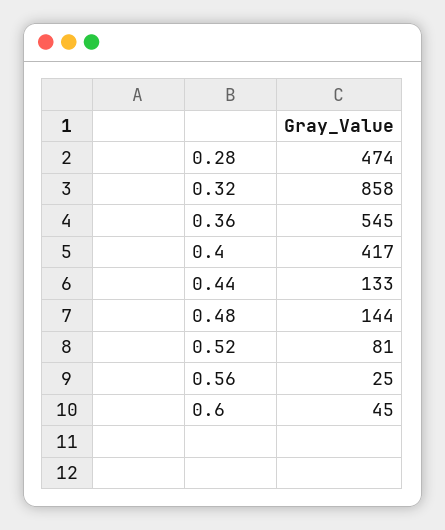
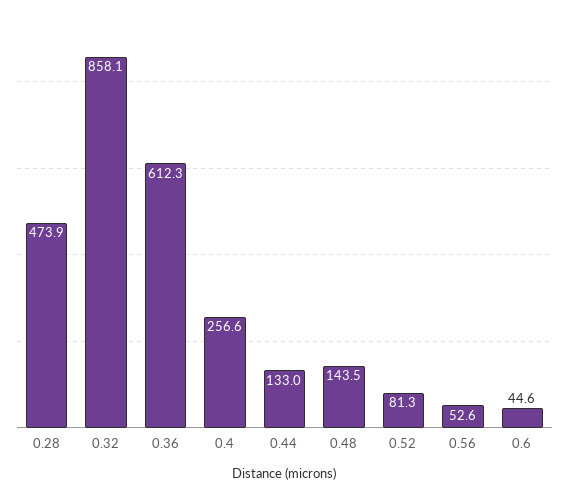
0.36: 545 -> 612.3
0.4: 417 -> 256.6
0.56: 25 -> 52.6

